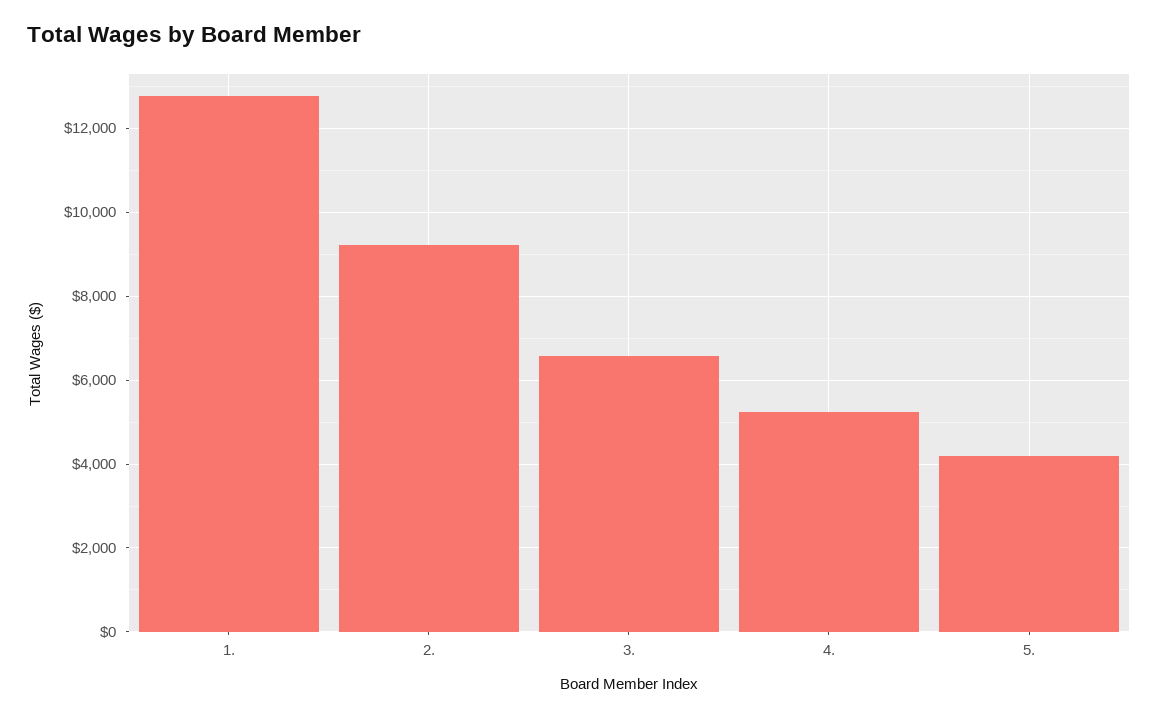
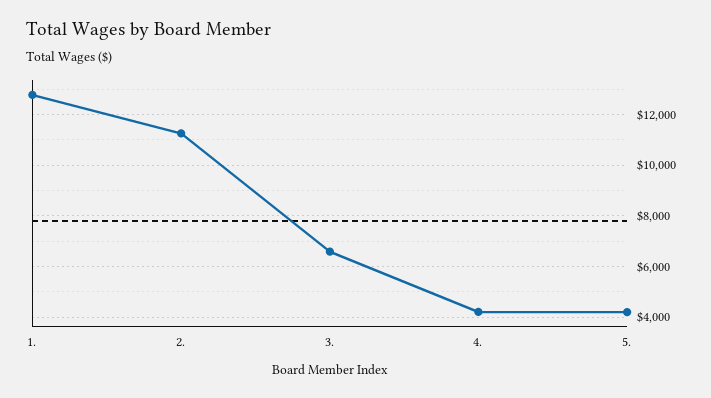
2.: 9200 -> 11250
4.: 5200 -> 4250

